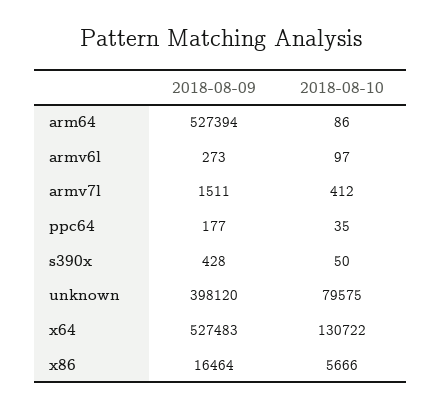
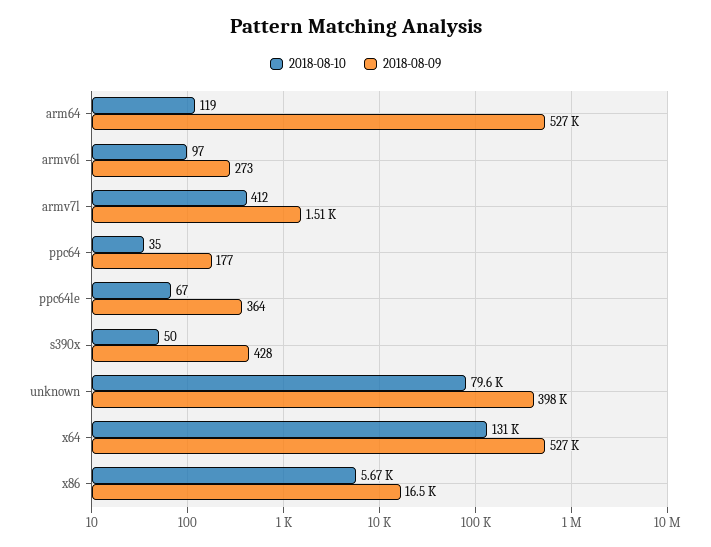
2018-08-10, arm64: 86 -> 119
2018-08-10, ppc64le: none -> 67
2018-08-09, ppc64le: none -> 364

